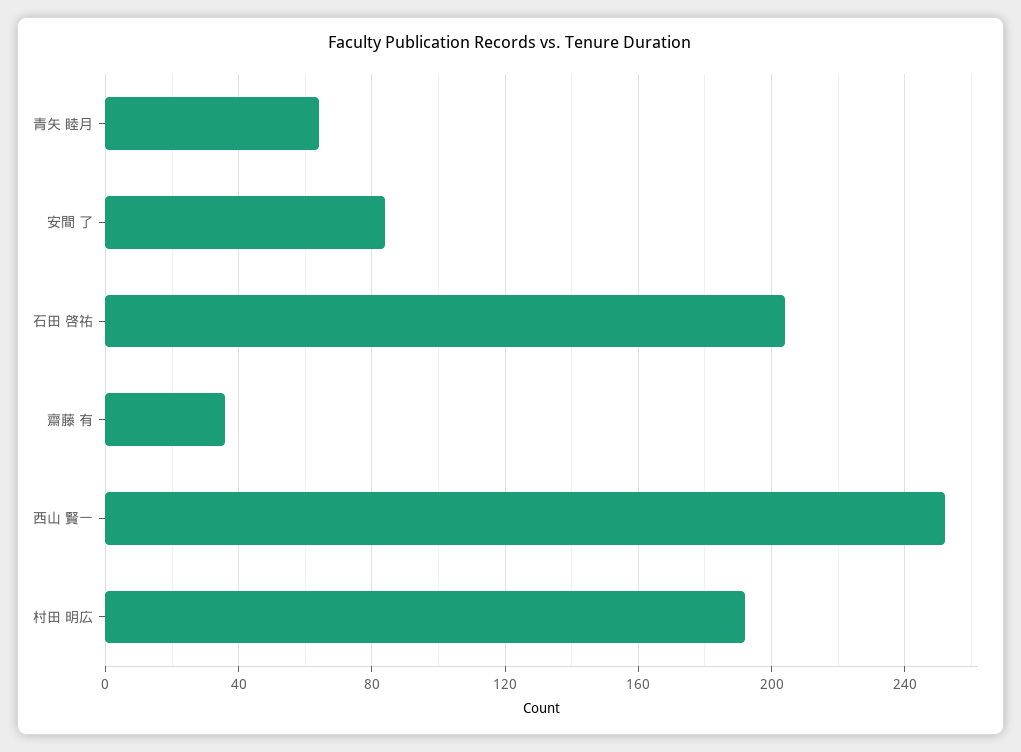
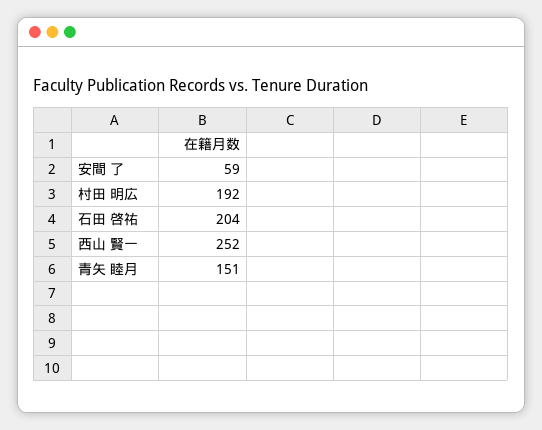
青矢 睦月: 65 -> 151
安間 了: 85 -> 59
齋藤 有: 35 -> none

